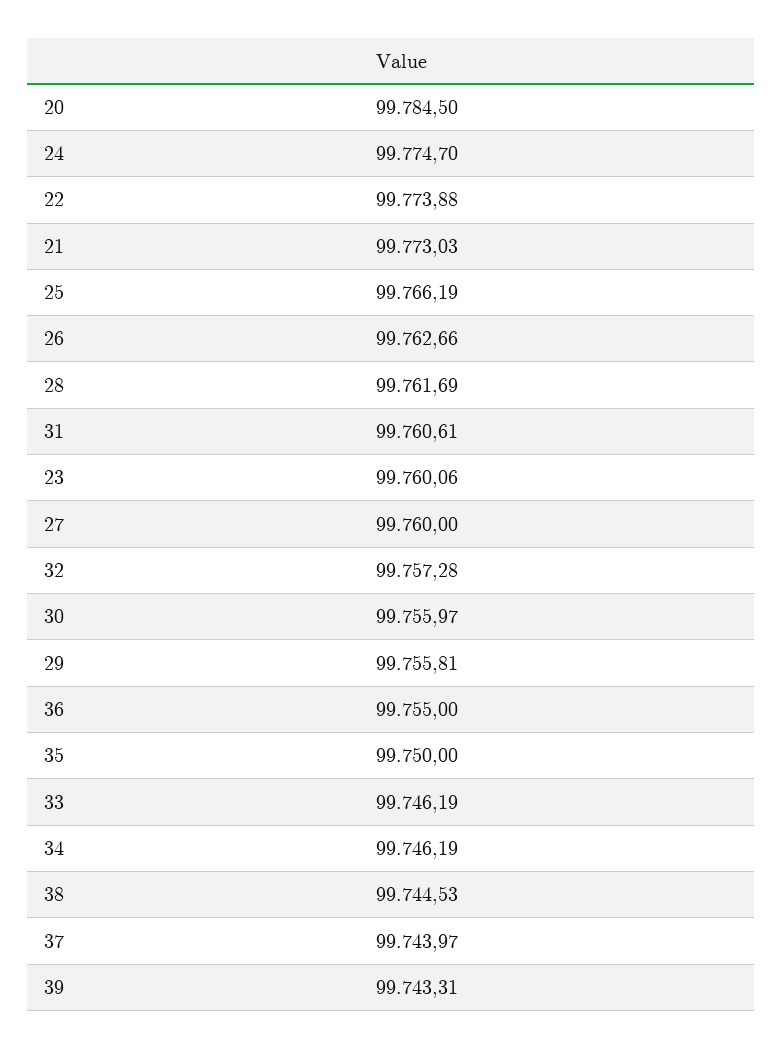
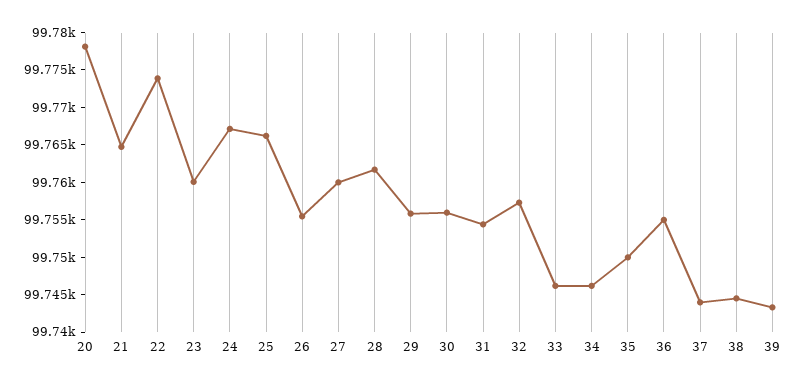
20: 99784.5 -> 99777.5
24: 99774.7 -> 99767.5
21: 99773.03 -> 99765
26: 99762.66 -> 99755
31: 99760.61 -> 99755

